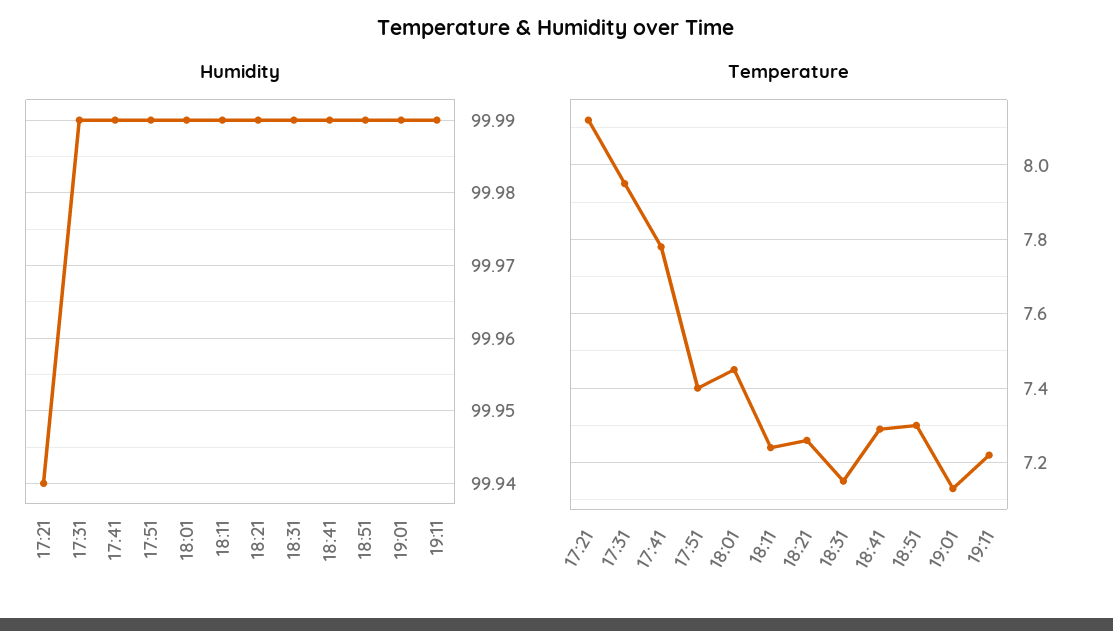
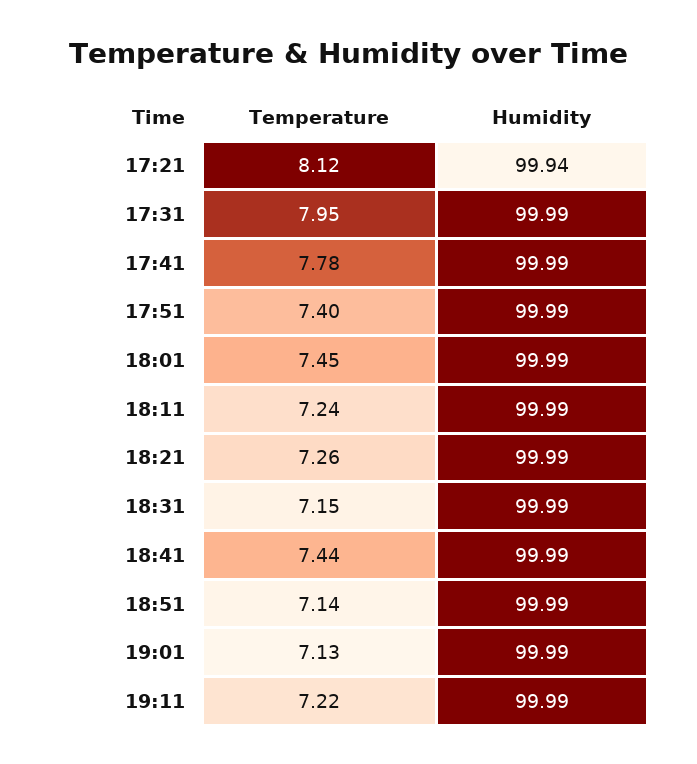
Temperature, 18:41: 7.3 -> 7.44
Temperature, 18:51: 7.3 -> 7.14

